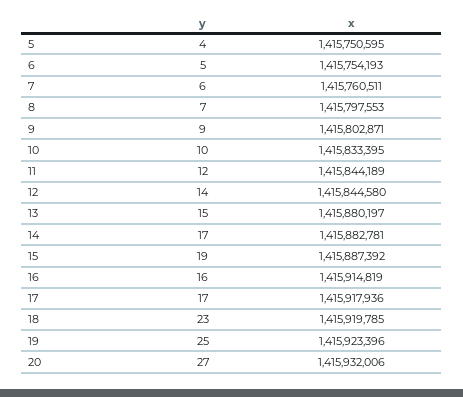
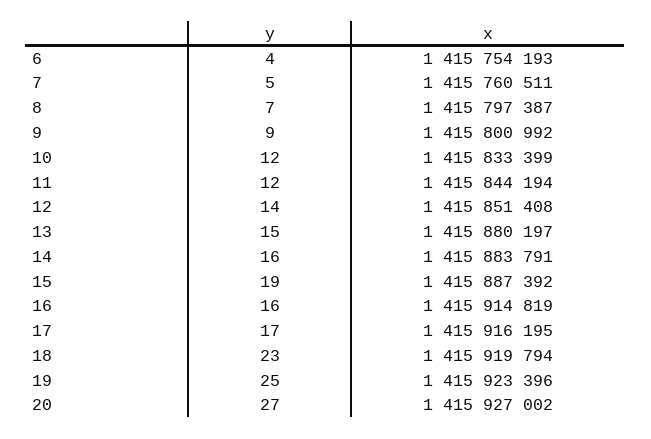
y, 5: 4 -> none
x, 5: 1415750595 -> none
y, 6: 5 -> 4
y, 7: 6 -> 5
x, 8: 1415797553 -> 1415797387
x, 9: 1415802871 -> 1415800992
y, 10: 10 -> 12
x, 10: 1415833395 -> 1415833399
x, 11: 1415844189 -> 1415844194
x, 12: 1415844580 -> 1415851408
y, 14: 17 -> 16
x, 14: 1415882781 -> 1415883791
x, 17: 1415917936 -> 1415916195
x, 18: 1415919785 -> 1415919794
x, 20: 1415932006 -> 1415927002

